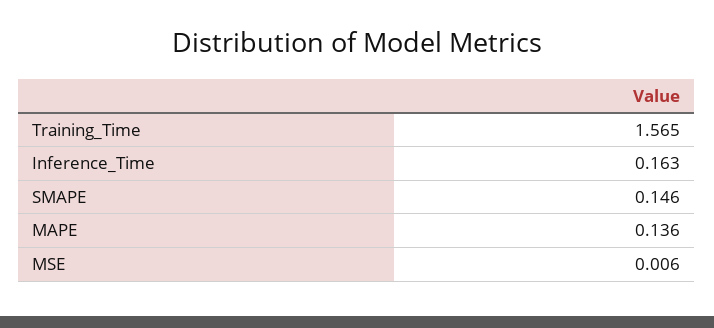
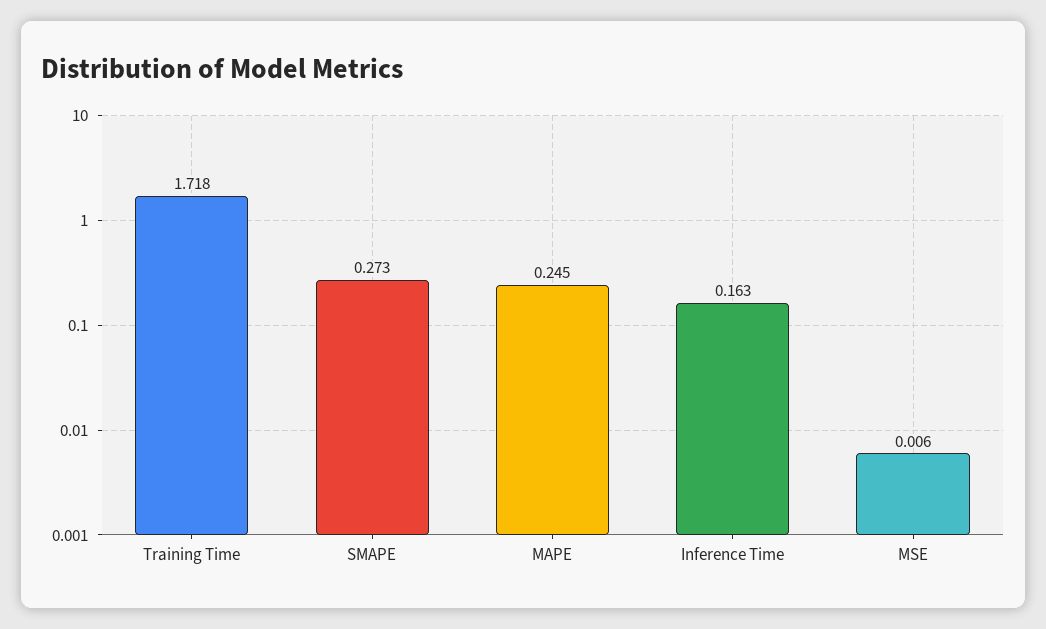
Training_Time: 1.565 -> 1.718
SMAPE: 0.146 -> 0.273
MAPE: 0.136 -> 0.245

